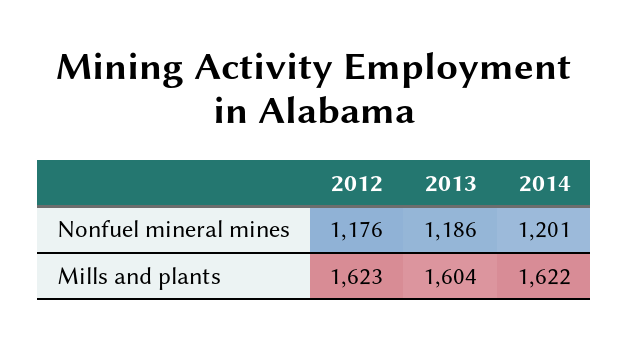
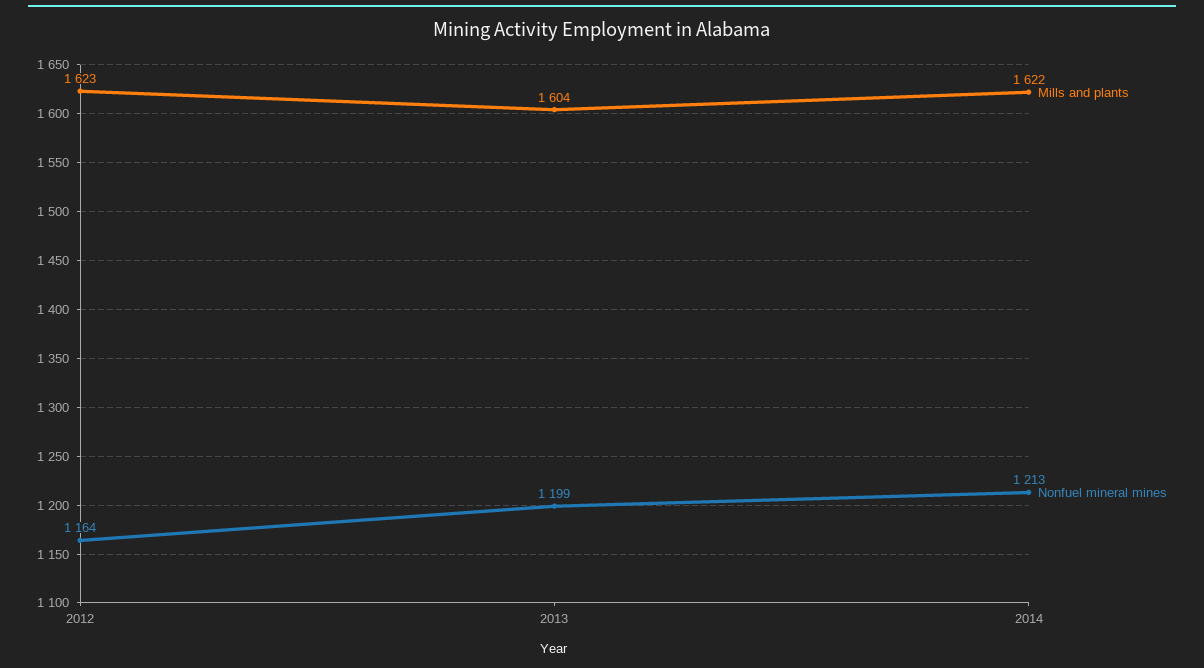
Nonfuel mineral mines, 2012: 1176 -> 1164
Nonfuel mineral mines, 2013: 1186 -> 1199
Nonfuel mineral mines, 2014: 1201 -> 1213

